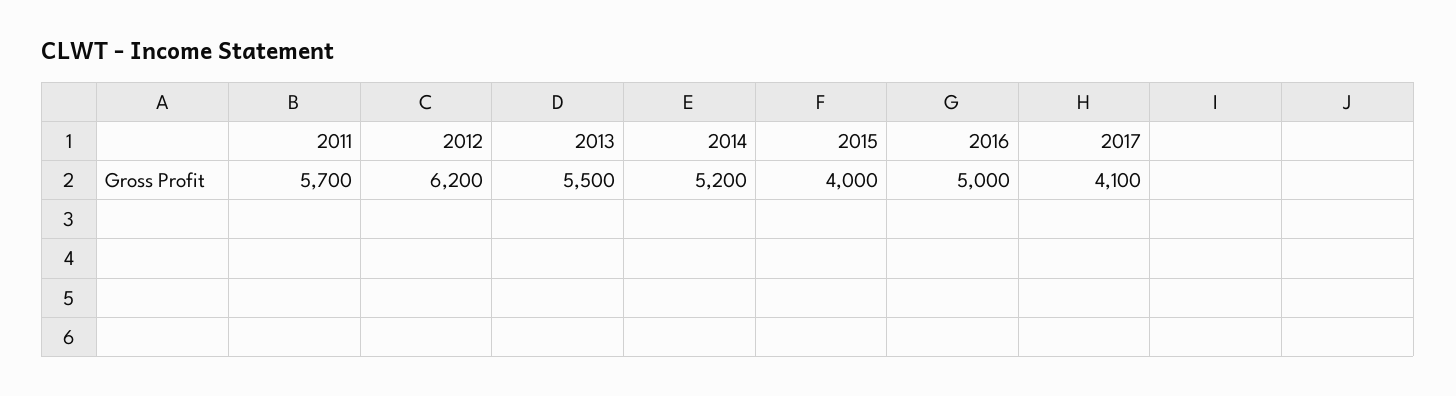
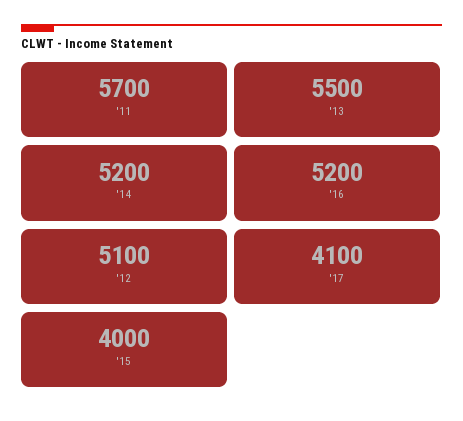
2012: 6200 -> 5100
2016: 5000 -> 5200

